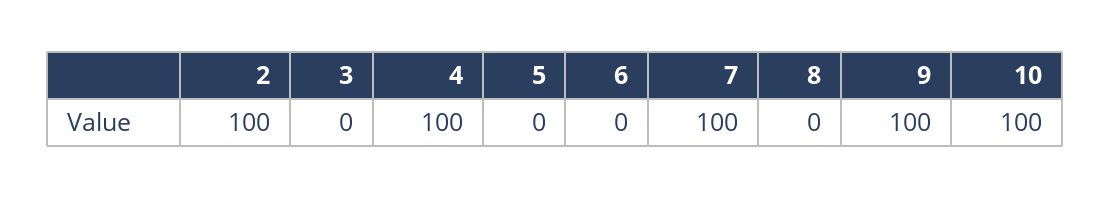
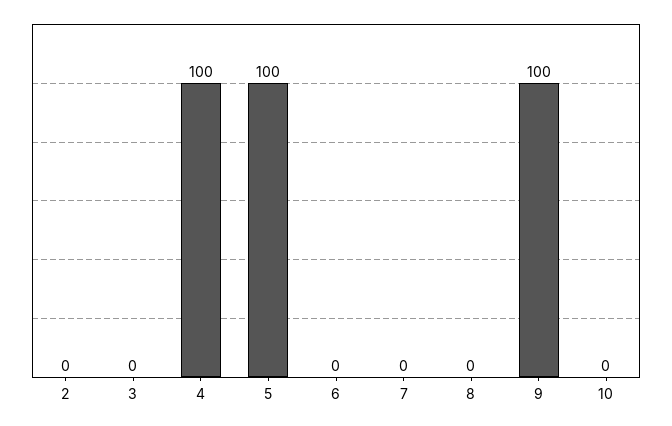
2: 100 -> 0
5: 0 -> 100
7: 100 -> 0
10: 100 -> 0

